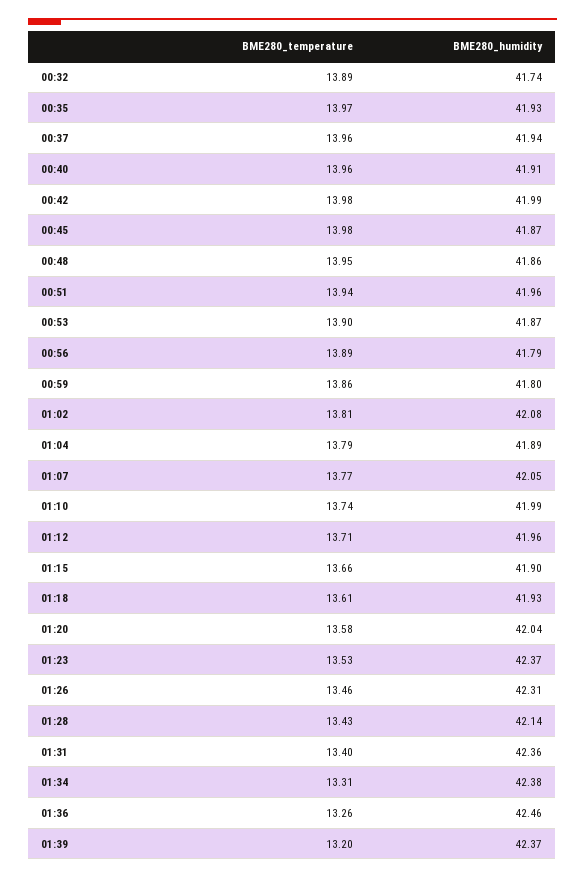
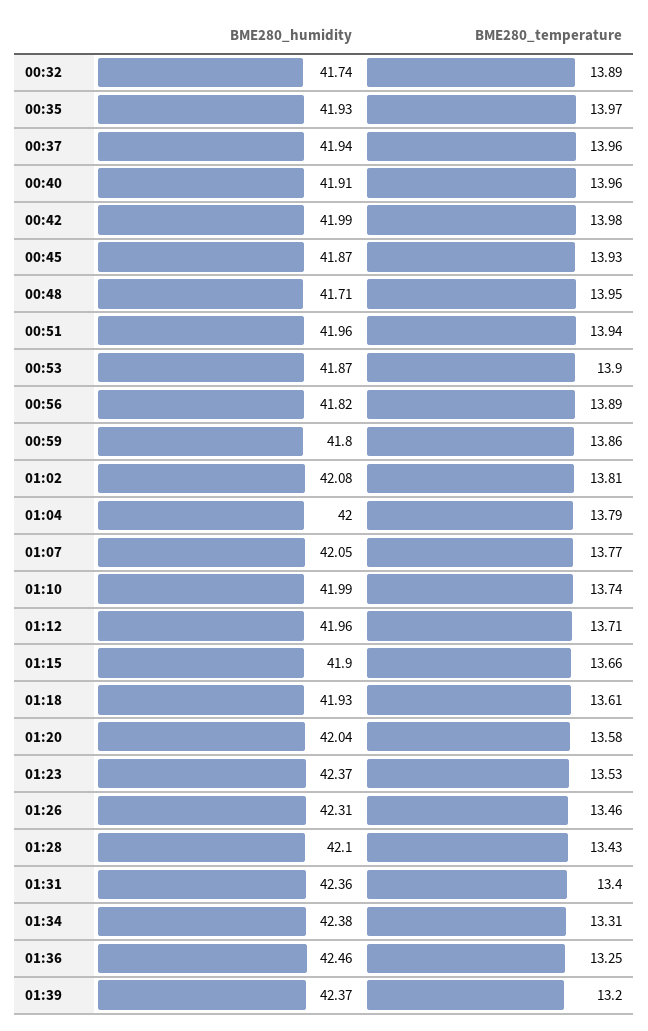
BME280_temperature, 00:45: 13.98 -> 13.93
BME280_humidity, 00:48: 41.86 -> 41.71
BME280_humidity, 00:56: 41.79 -> 41.82
BME280_humidity, 01:04: 41.89 -> 42
BME280_humidity, 01:28: 42.14 -> 42.1
BME280_temperature, 01:36: 13.26 -> 13.25

